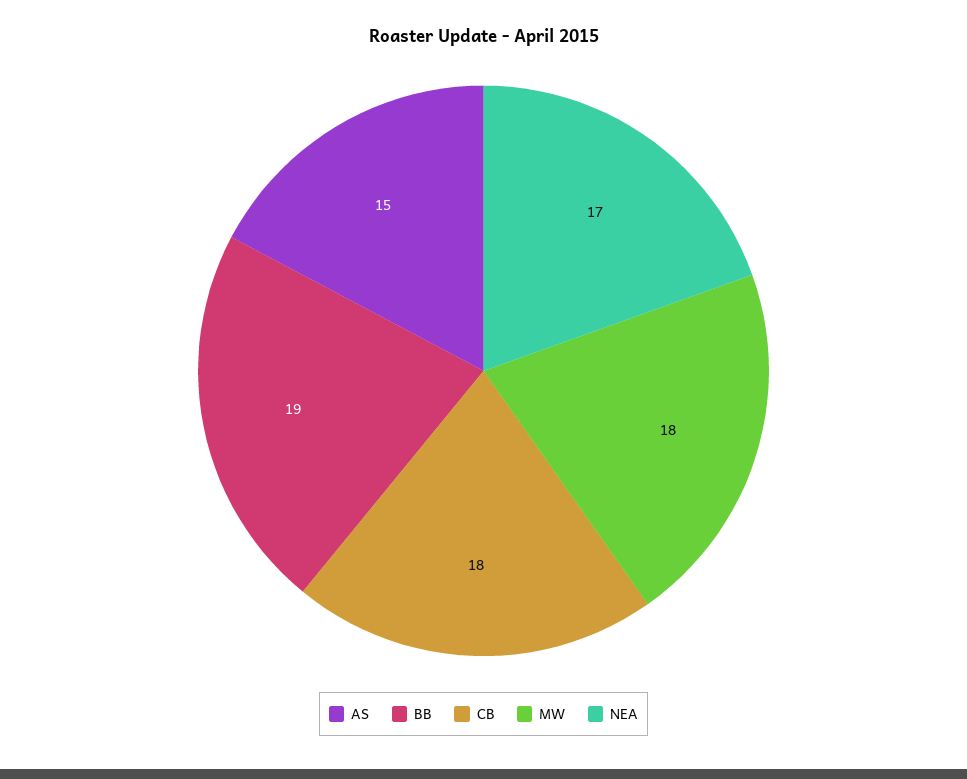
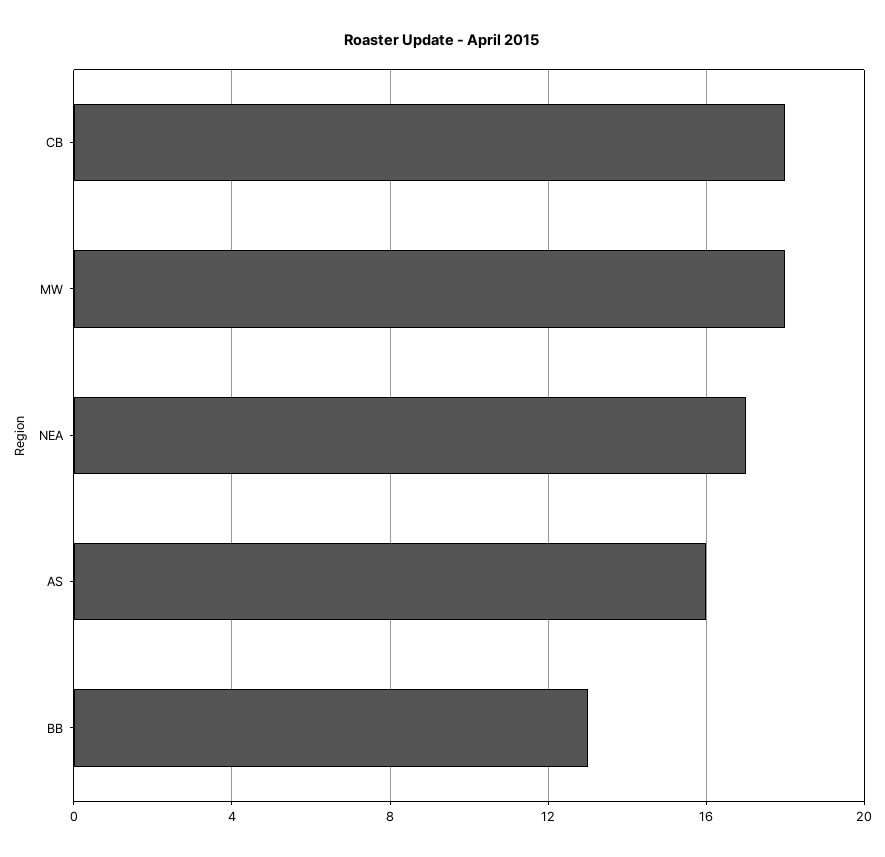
AS: 15 -> 16
BB: 19 -> 13

